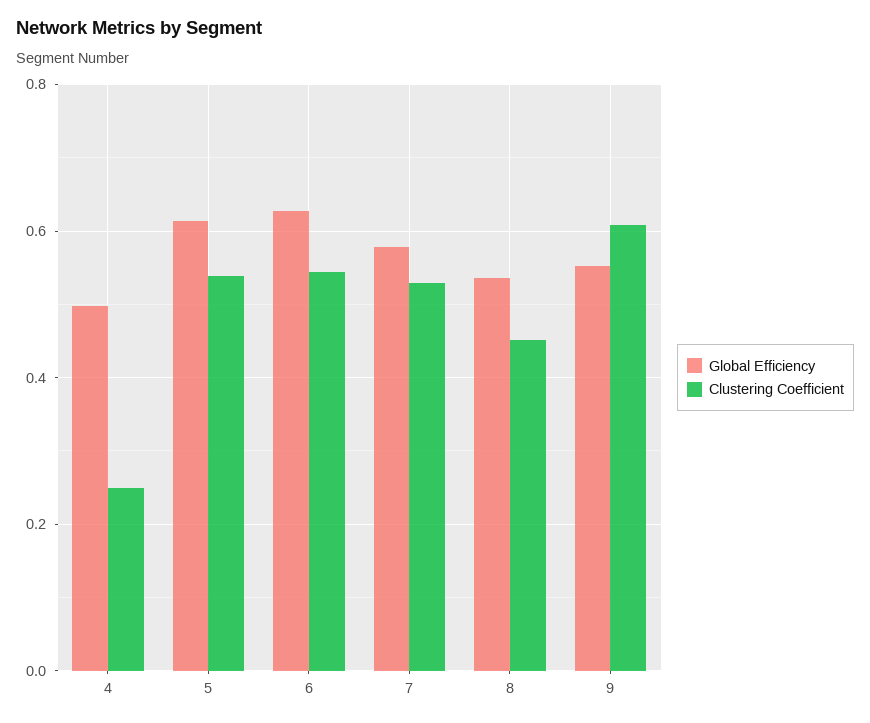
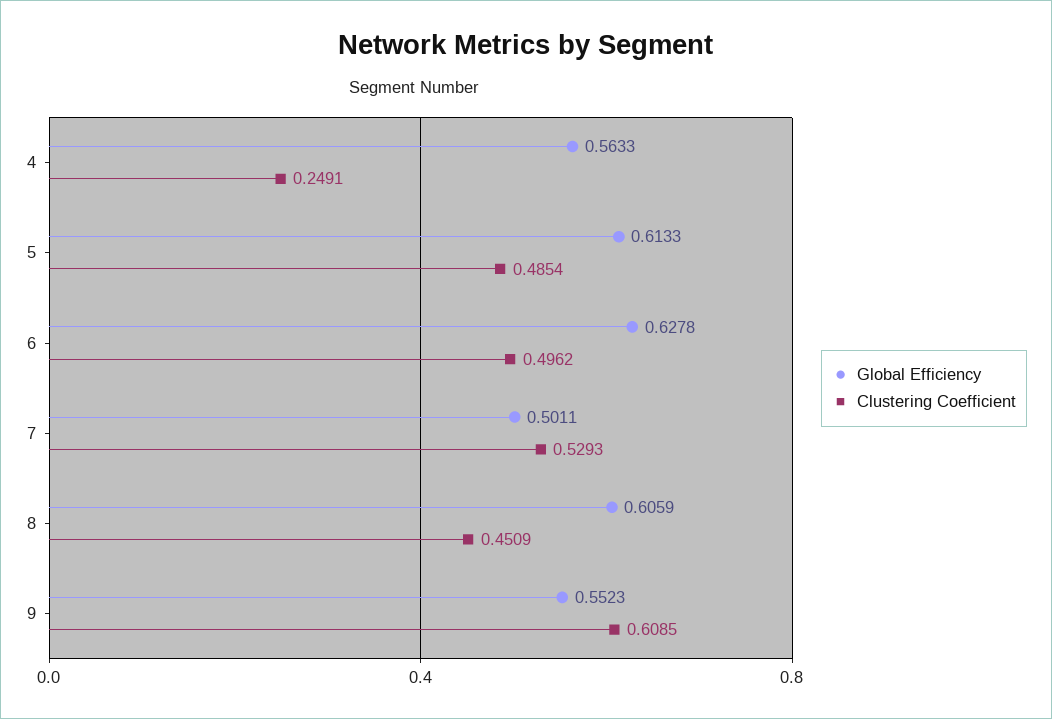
Global Efficiency, 4: 0.5 -> 0.5633
Clustering Coefficient, 5: 0.54 -> 0.4854
Clustering Coefficient, 6: 0.54 -> 0.4962
Global Efficiency, 7: 0.58 -> 0.5011
Global Efficiency, 8: 0.54 -> 0.6059

